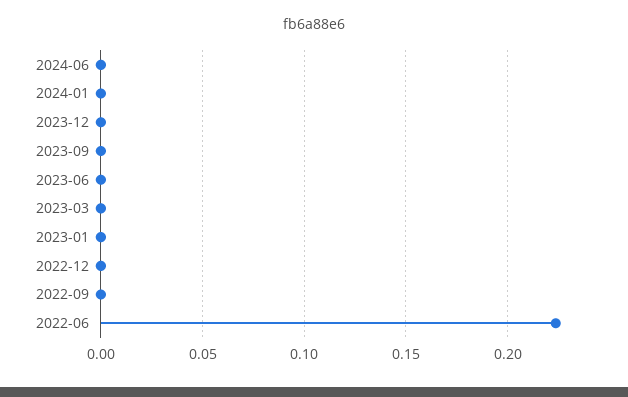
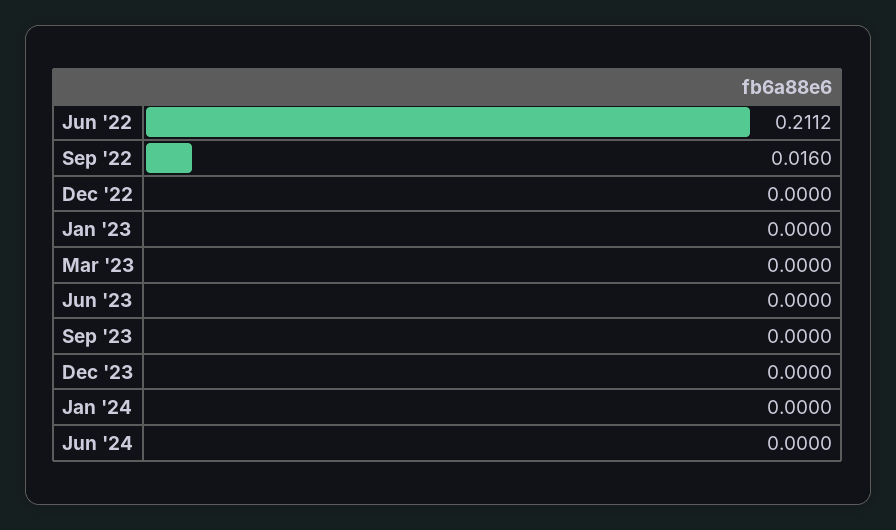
2022-09: 0 -> 0.016
2022-06: 0.225 -> 0.2112

